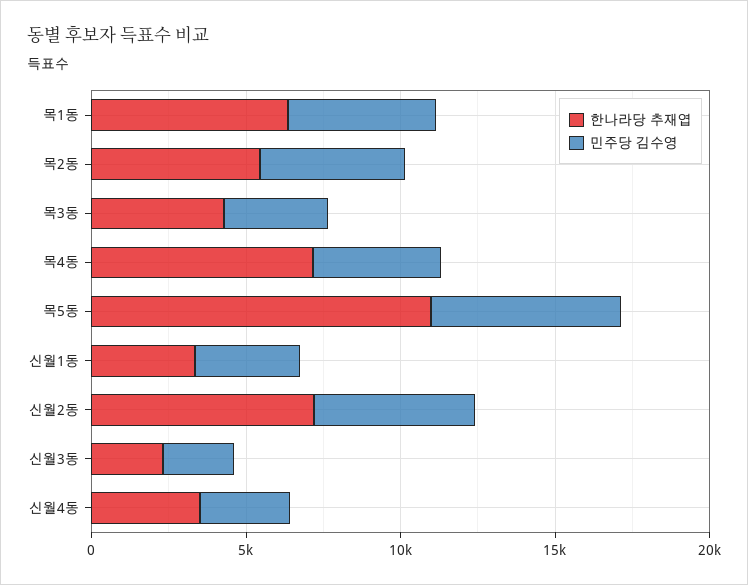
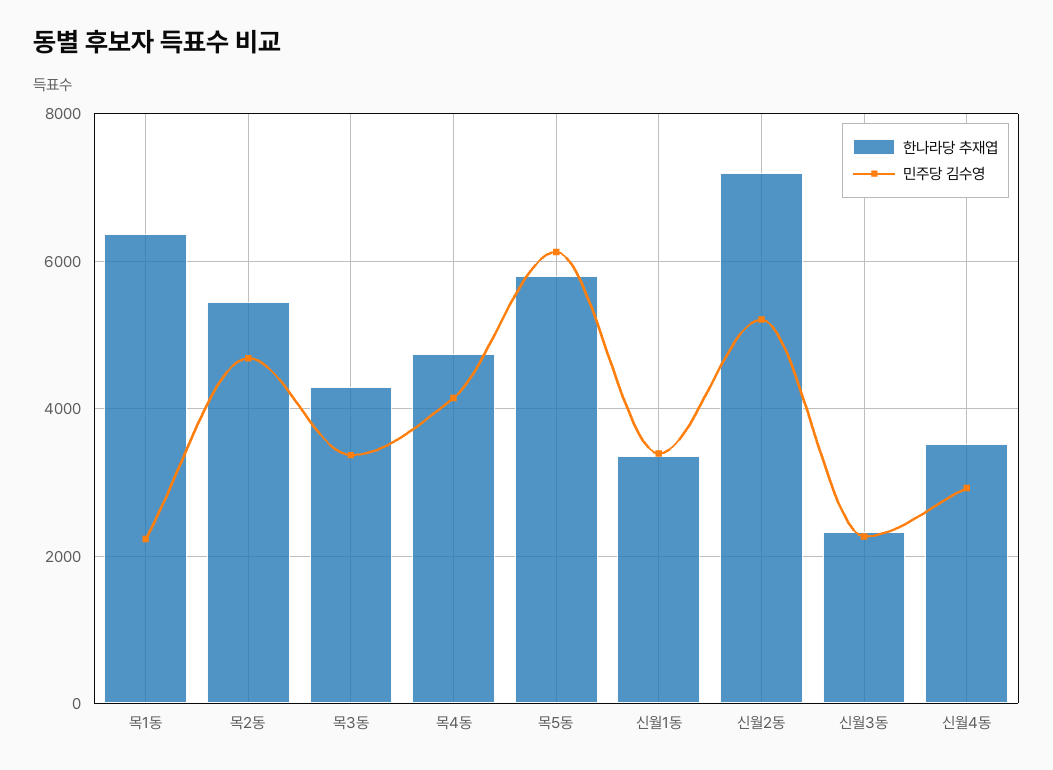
민주당 김수영, 목1동: 5000 -> 2200
한나라당 추재엽, 목4동: 7000 -> 4800
한나라당 추재엽, 목5동: 11000 -> 5800

